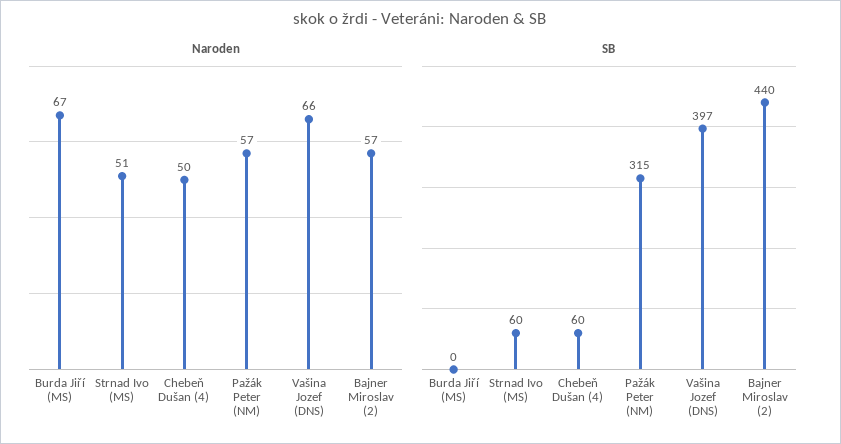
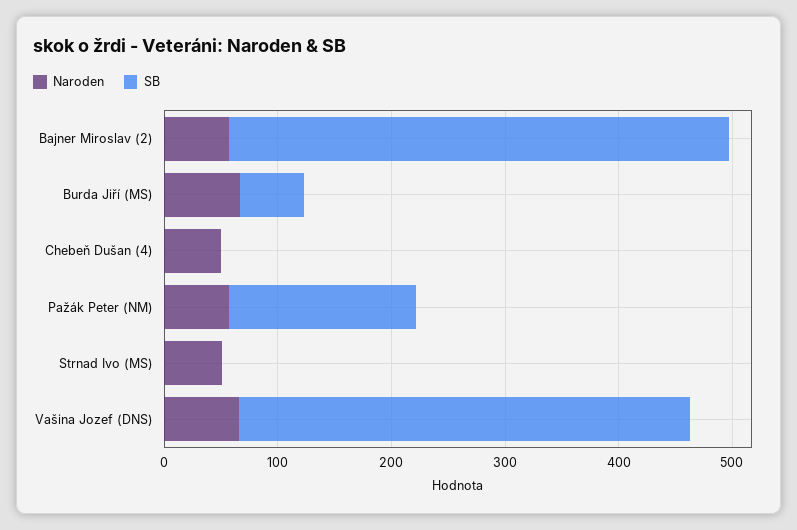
SB, Burda Jiří (MS): 0 -> 60
SB, Strnad Ivo (MS): 60 -> 0
SB, Chebeň Dušan (4): 60 -> 0
SB, Pažák Peter (NM): 315 -> 160

